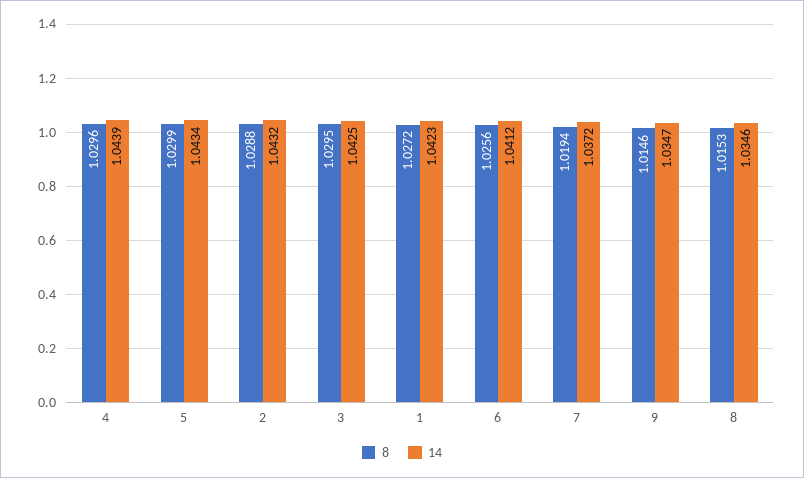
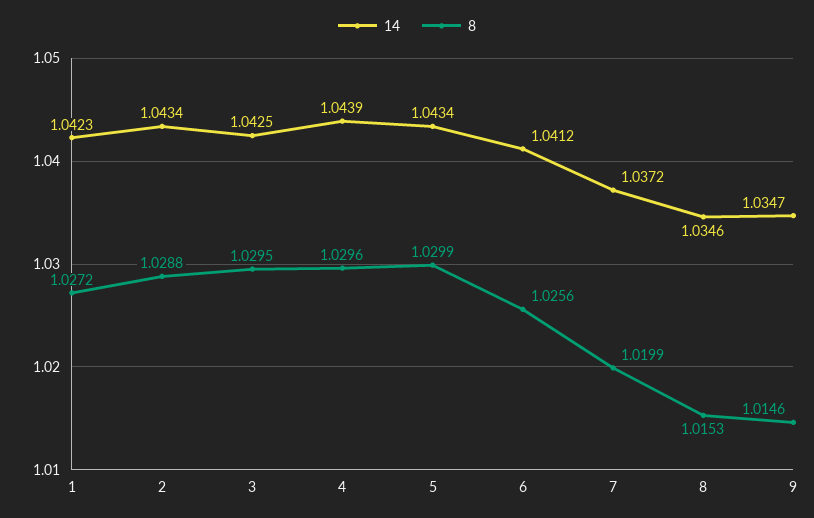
14, 2: 1.0432 -> 1.0434
8, 7: 1.0194 -> 1.0199

